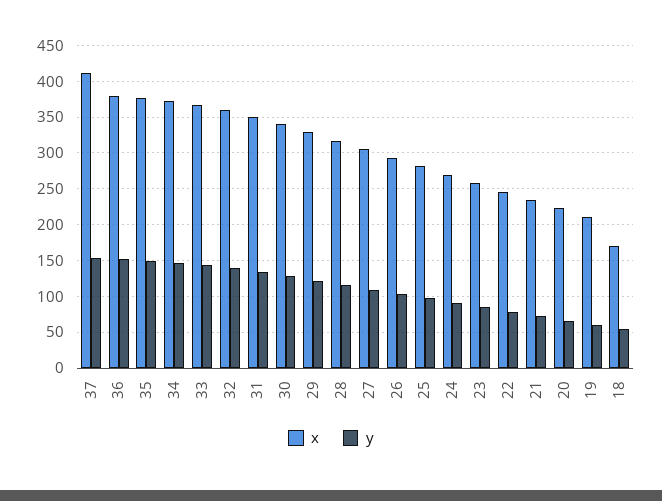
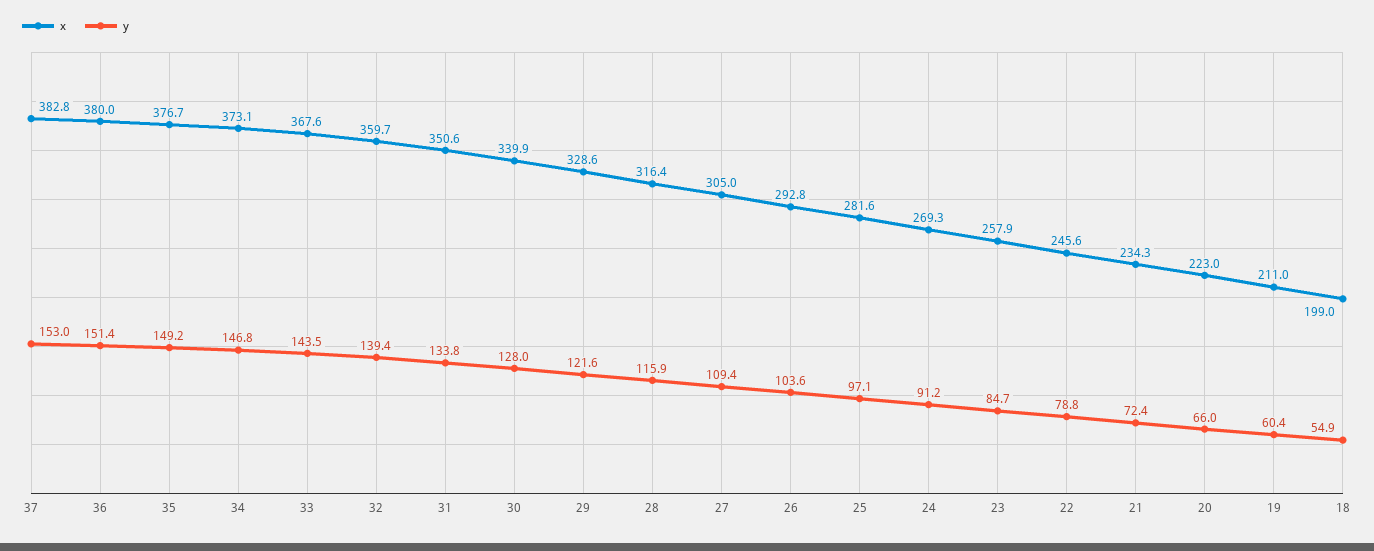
x, 37: 410 -> 382.8
x, 18: 170 -> 199

